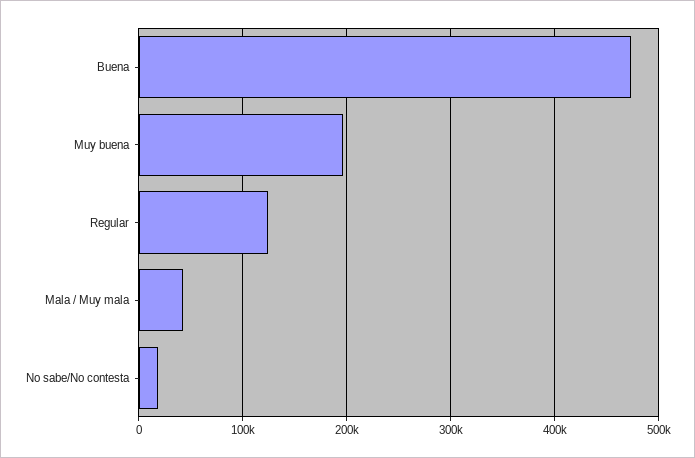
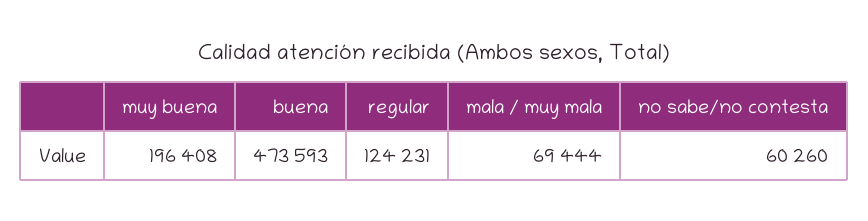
Mala / Muy mala: 40000 -> 69444
No sabe/No contesta: 20000 -> 60260

